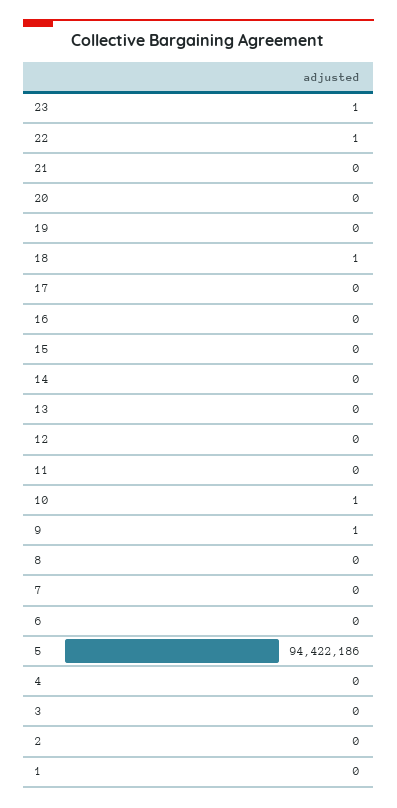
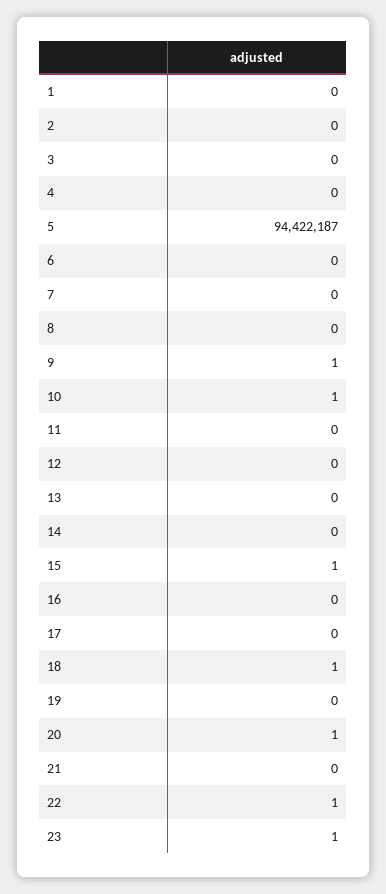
20: 0 -> 1
15: 0 -> 1
5: 94422186 -> 94422187

